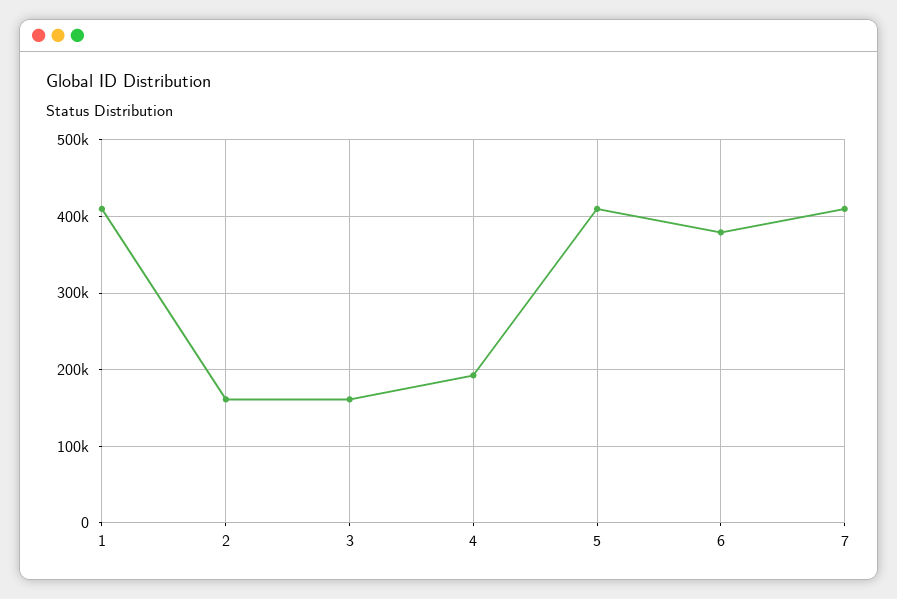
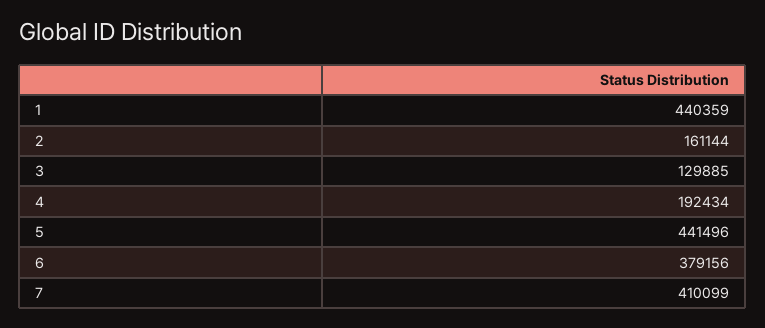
1: 410000 -> 440359
3: 160000 -> 129885
5: 410000 -> 441496

